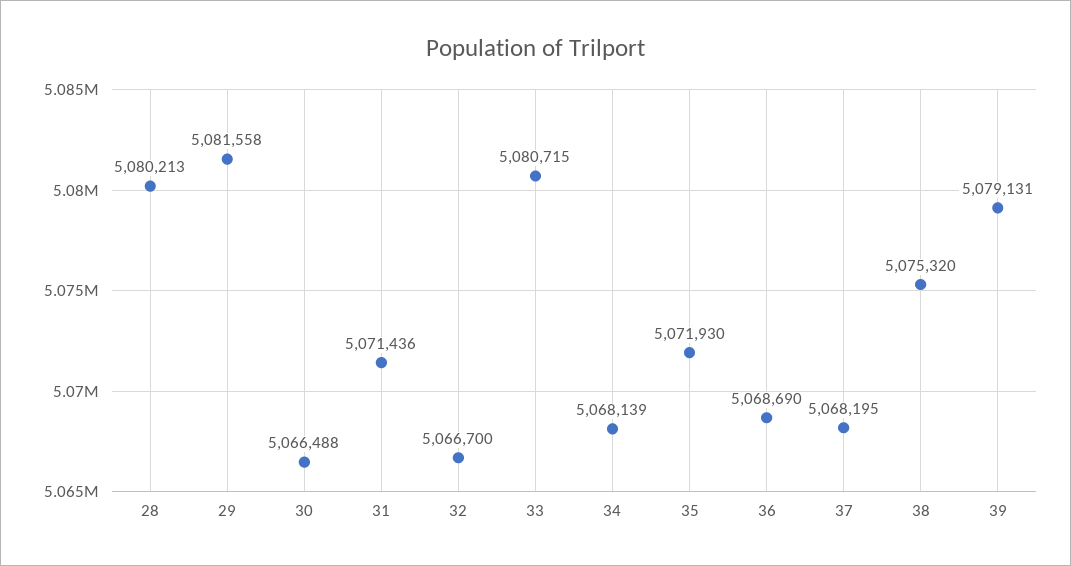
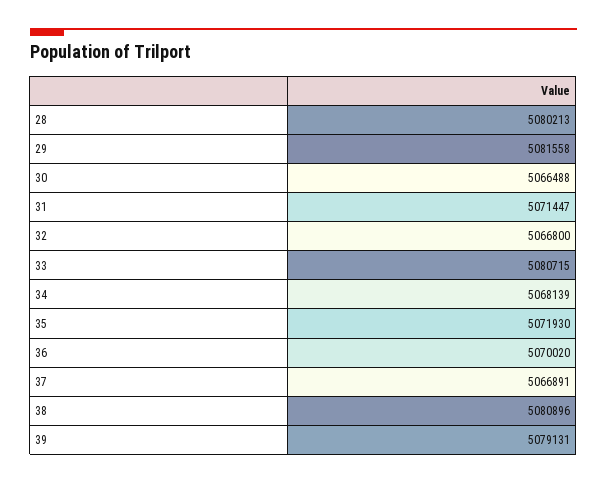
31: 5071436 -> 5071447
32: 5066700 -> 5066800
36: 5068690 -> 5070020
37: 5068195 -> 5066891
38: 5075320 -> 5080896

